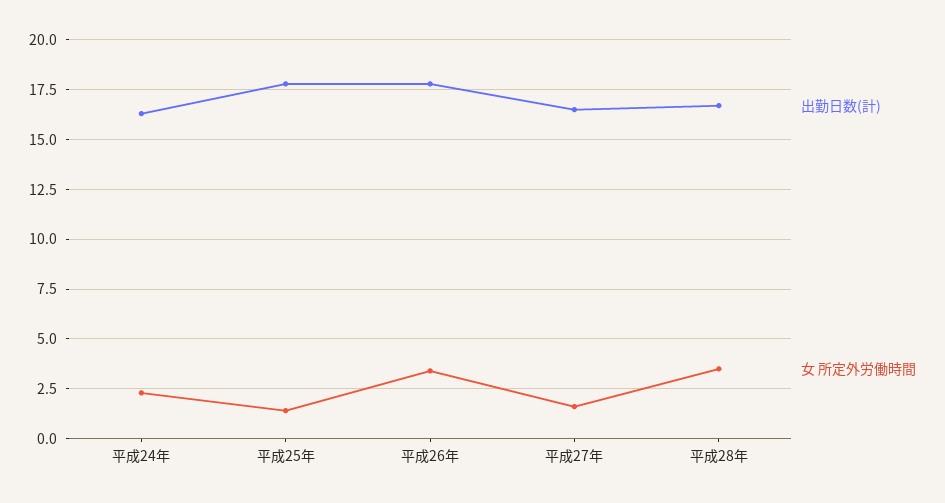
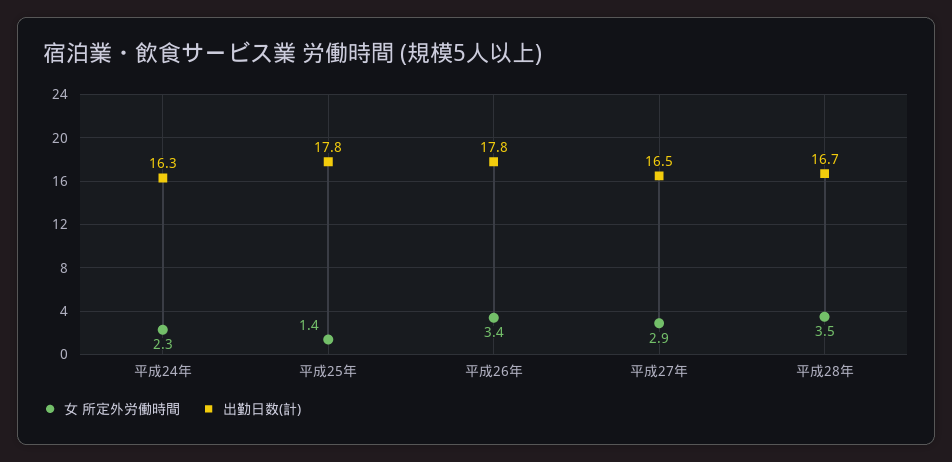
女 所定外労働時間, 平成27年: 1.5 -> 2.9

